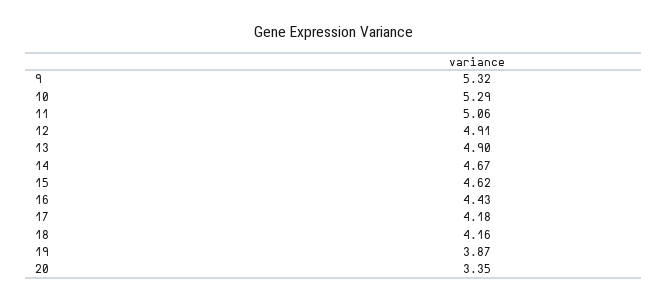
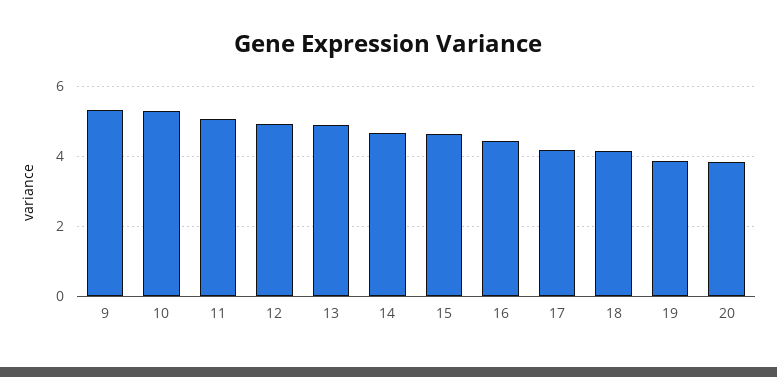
20: 3.35 -> 3.8

